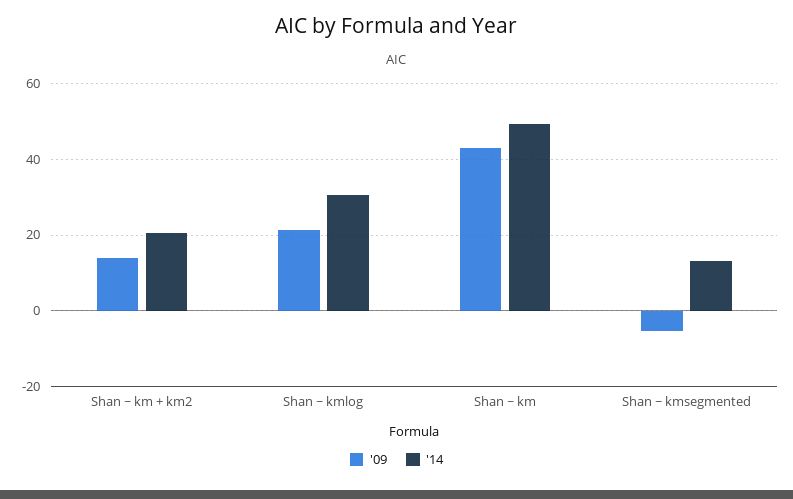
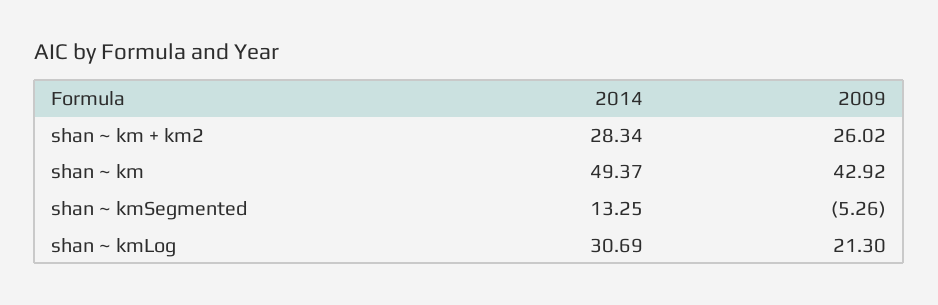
'09, Shan ~ km + km2: 14 -> 26.02
'14, Shan ~ km + km2: 20 -> 28.34

